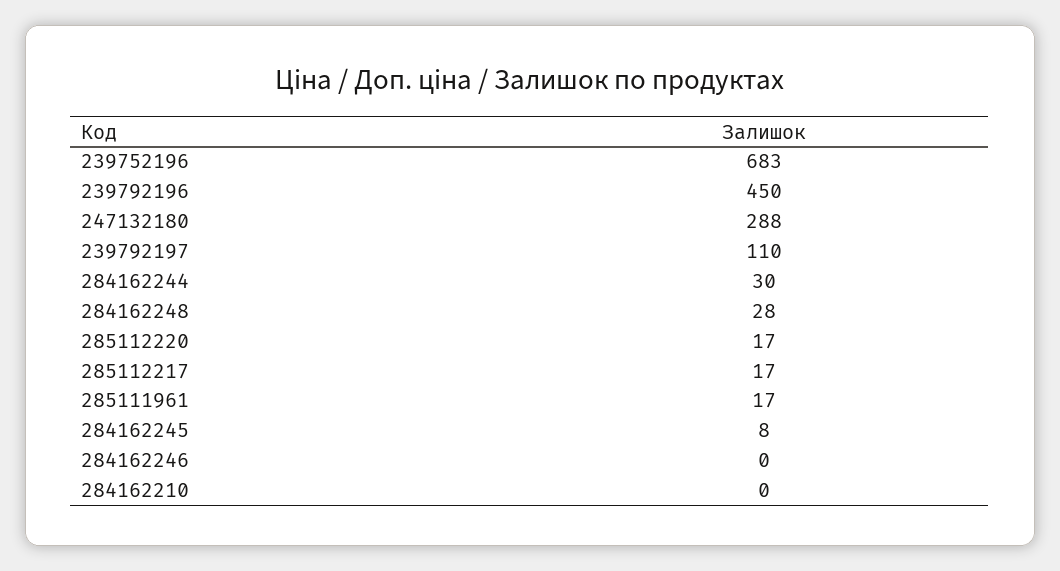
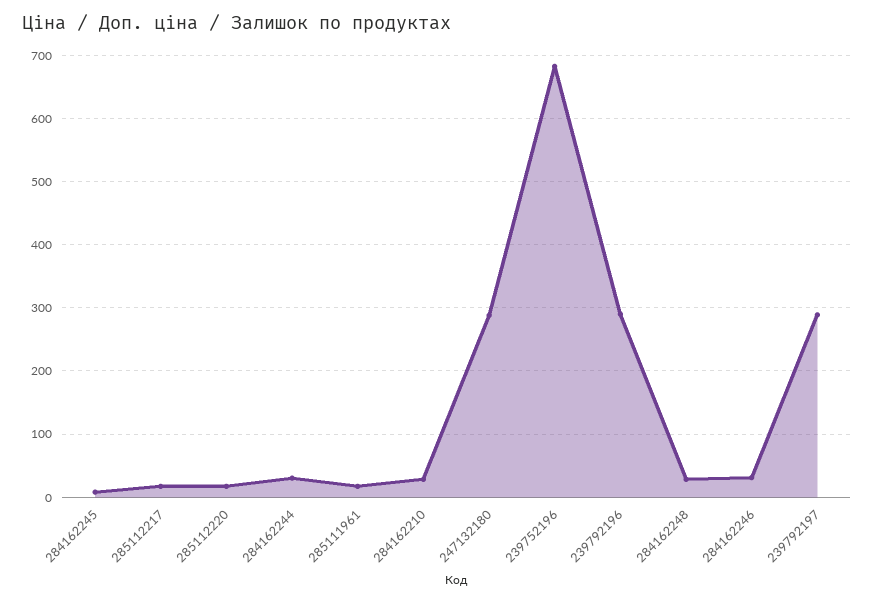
239792196: 450 -> 290
239792197: 110 -> 290
284162246: 0 -> 30
284162210: 0 -> 30

